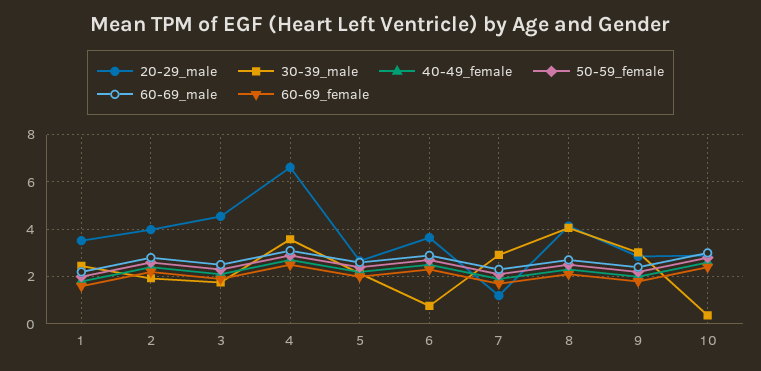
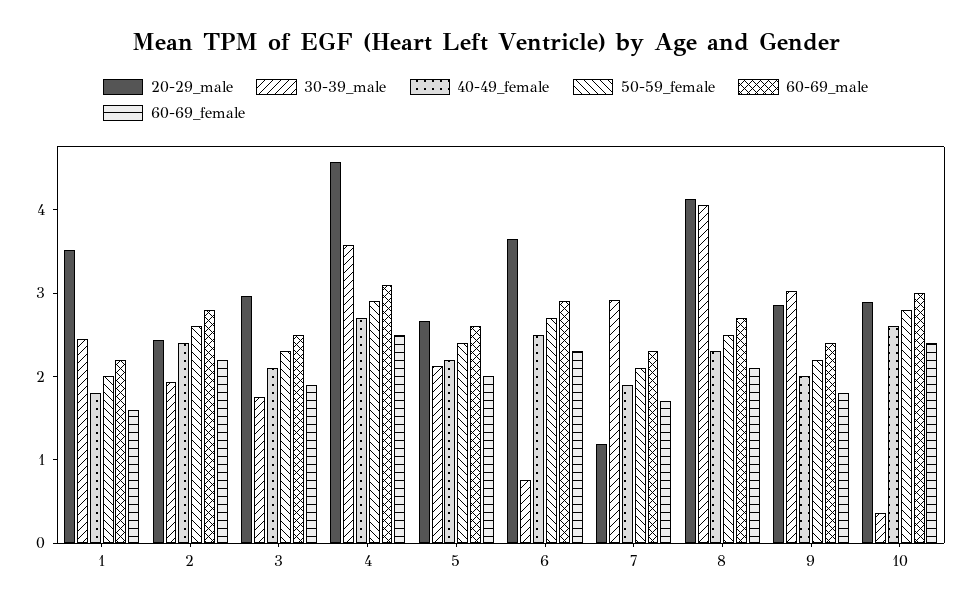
20-29_male, 2: 4 -> 2.4
20-29_male, 3: 4.5 -> 3
20-29_male, 4: 6.5 -> 4.6

